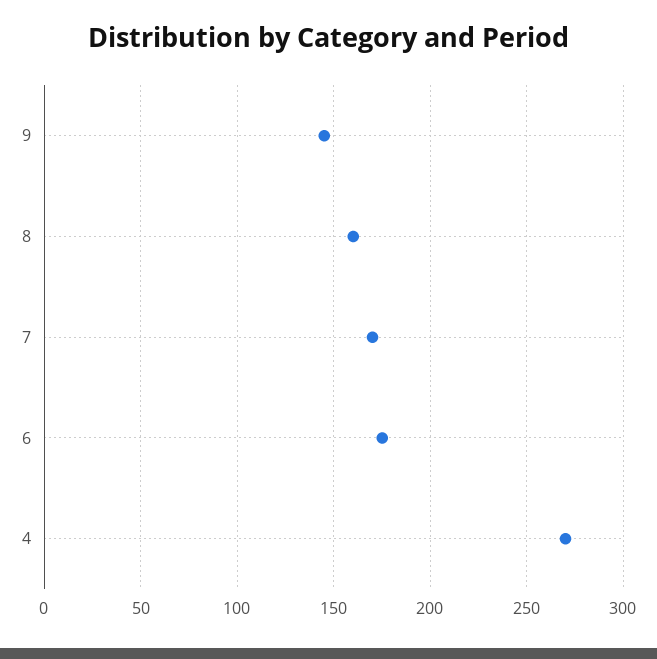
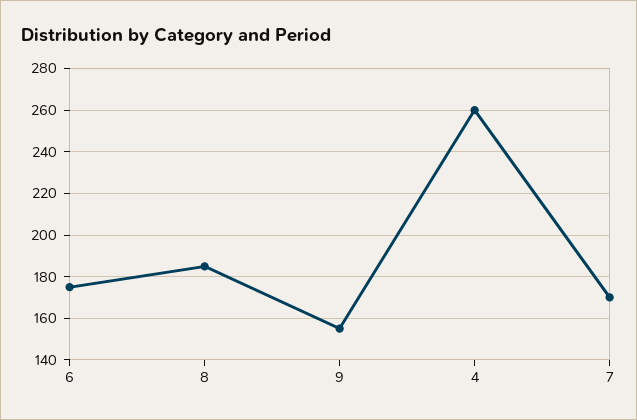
9: 145 -> 155
8: 160 -> 185
4: 270 -> 260

